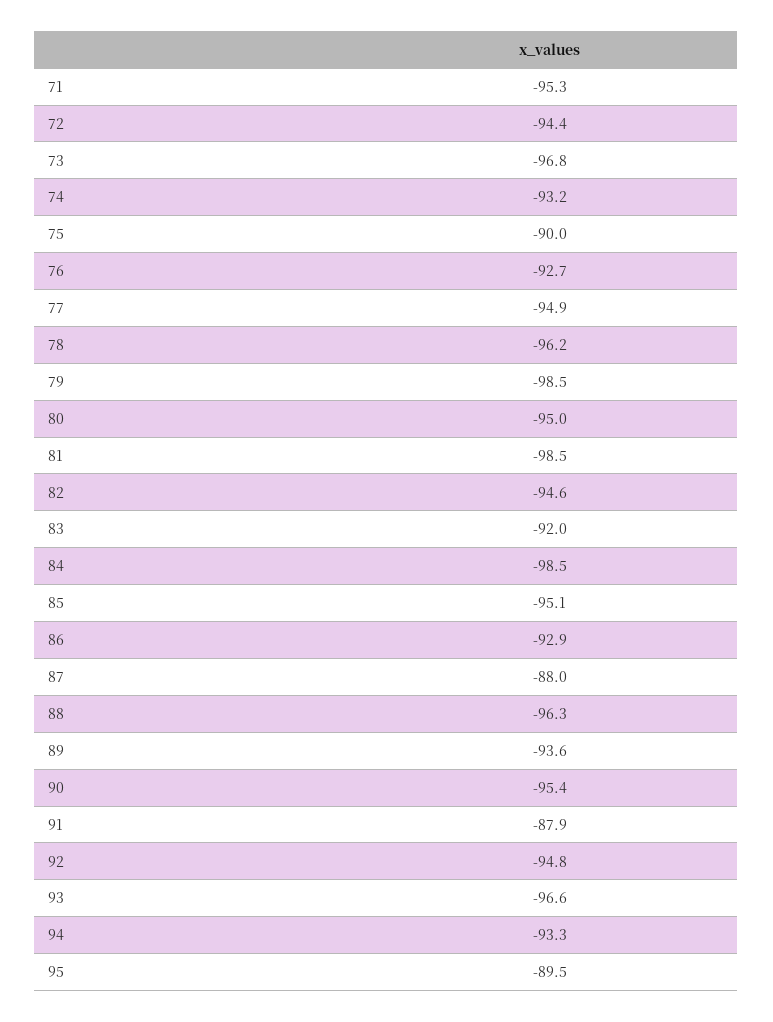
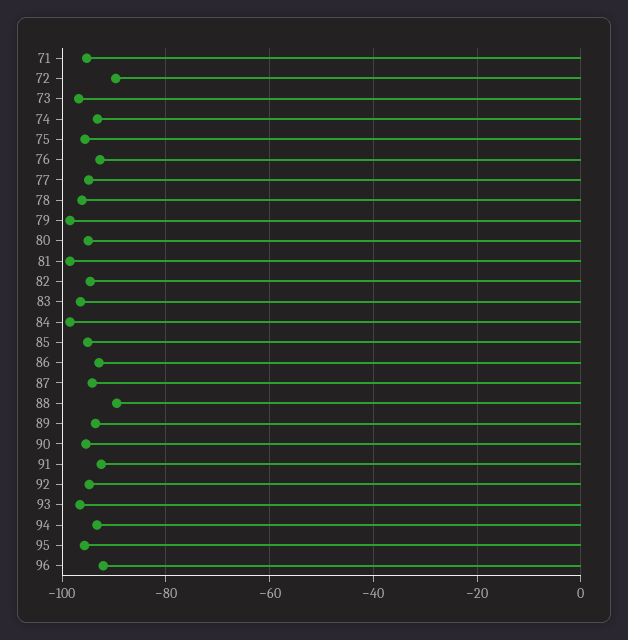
72: -94.4 -> -90
75: -90 -> -96
83: -92 -> -96
87: -88 -> -94
88: -96.3 -> -90
91: -87.9 -> -92
95: -89.5 -> -96
96: none -> -92

